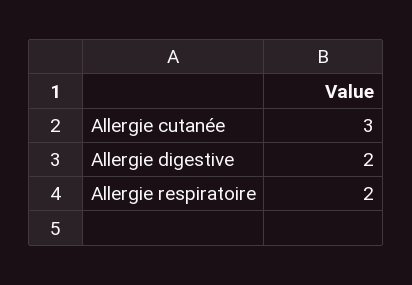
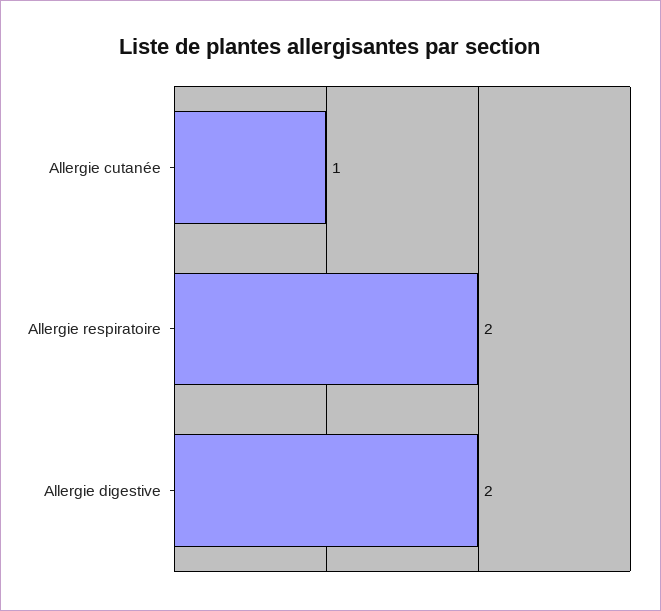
Allergie cutanée: 3 -> 1

